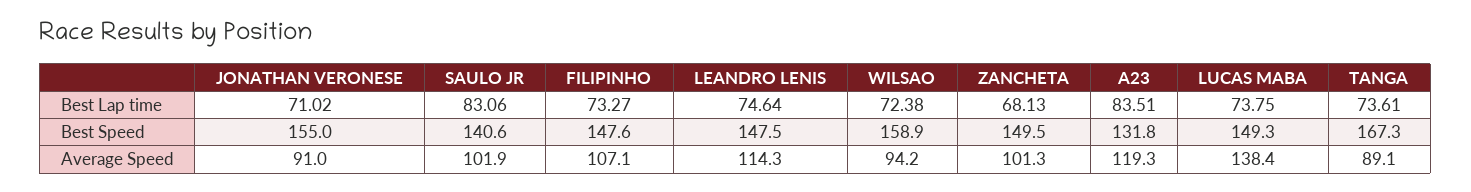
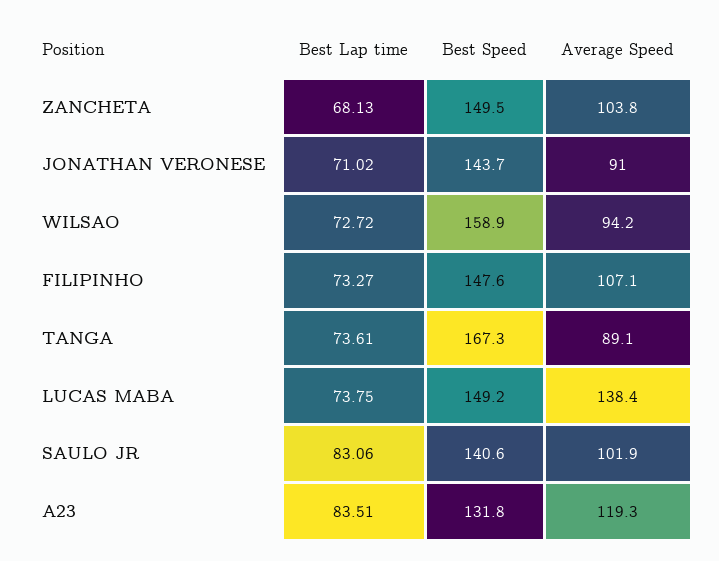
LEANDRO LENIS, Best Lap time: 74.64 -> none
WILSAO, Best Lap time: 72.38 -> 72.72
JONATHAN VERONESE, Best Speed: 155 -> 143.7
LEANDRO LENIS, Best Speed: 147.5 -> none
LUCAS MABA, Best Speed: 149.3 -> 149.2
LEANDRO LENIS, Average Speed: 114.3 -> none
ZANCHETA, Average Speed: 101.3 -> 103.8

